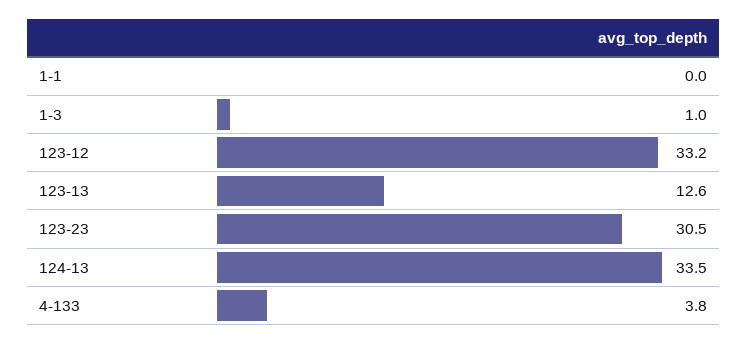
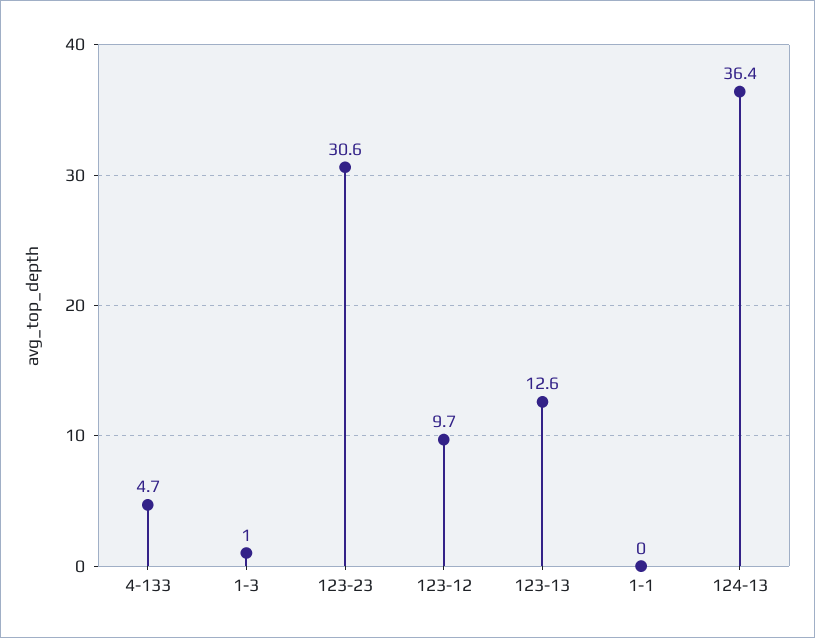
123-12: 33.2 -> 9.7
123-23: 30.5 -> 30.6
124-13: 33.5 -> 36.4
4-133: 3.8 -> 4.7

